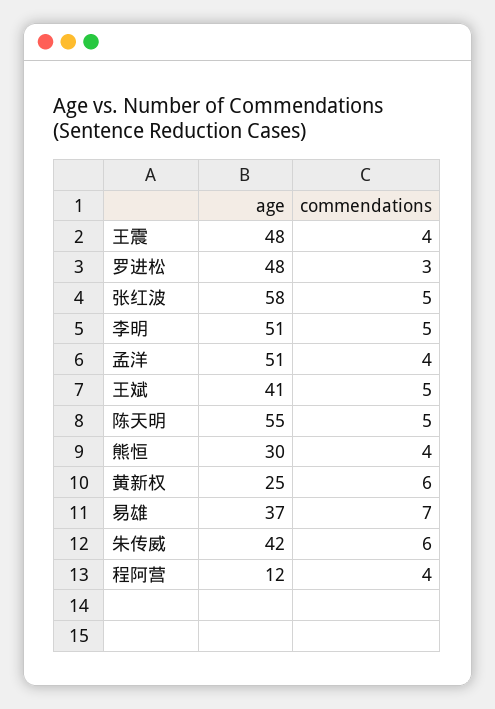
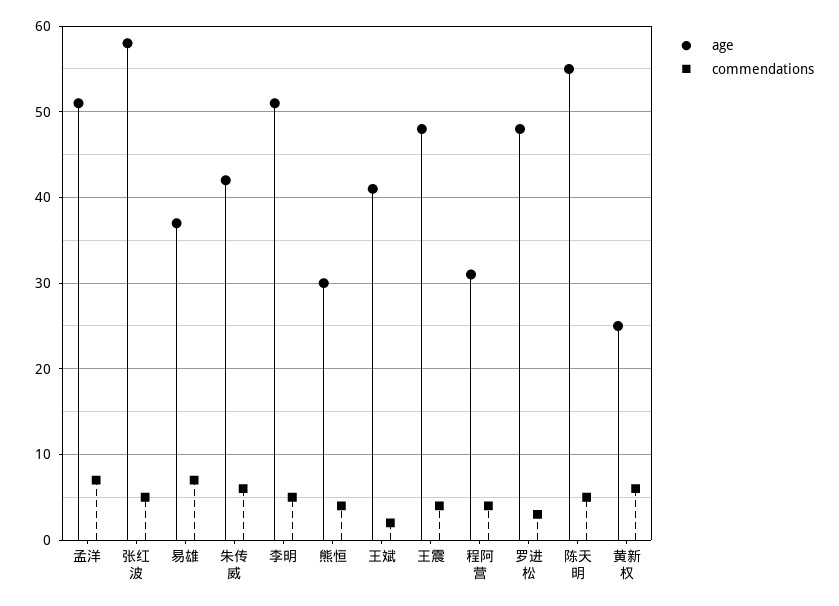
commendations, 孟洋: 4 -> 7
commendations, 王斌: 5 -> 2
age, 程阿营: 12 -> 31

